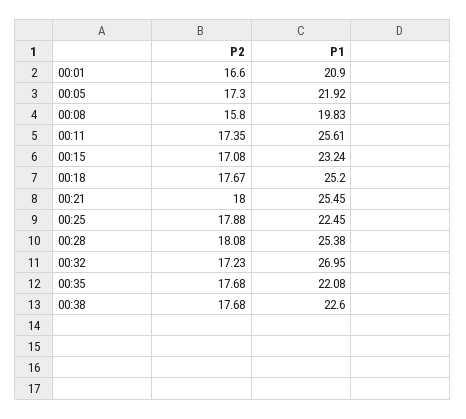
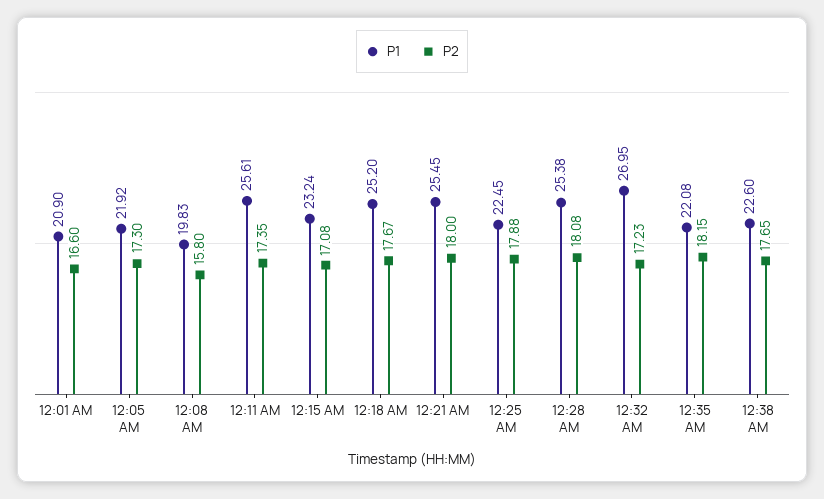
P2, 00:35: 17.68 -> 18.15
P2, 00:38: 17.68 -> 17.65

